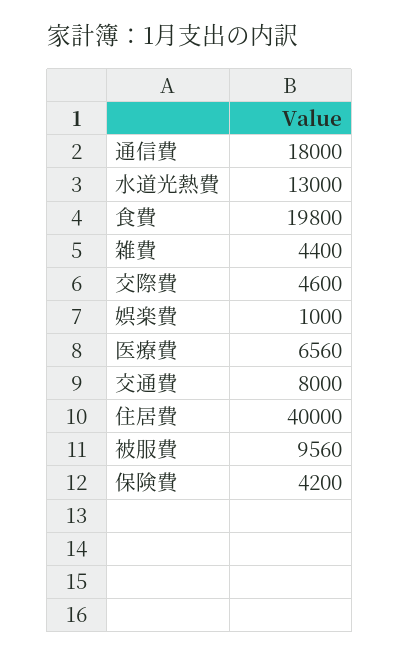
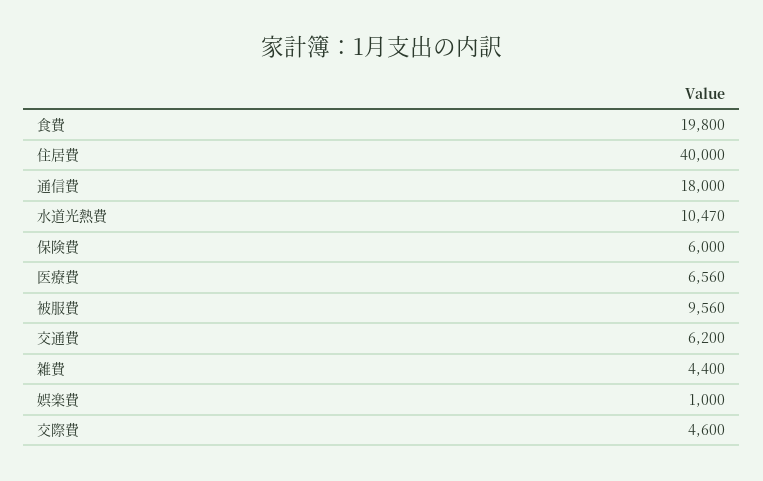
水道光熱費: 13000 -> 10470
交通費: 8000 -> 6200
保険費: 4200 -> 6000

